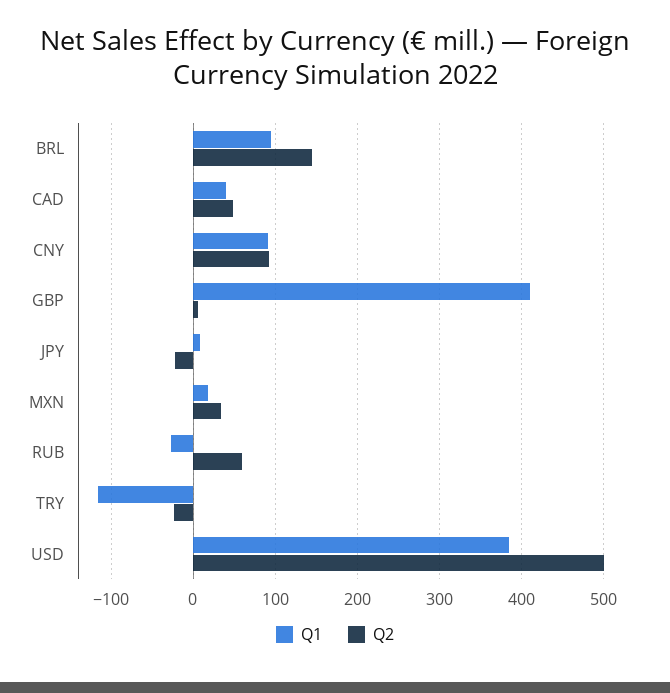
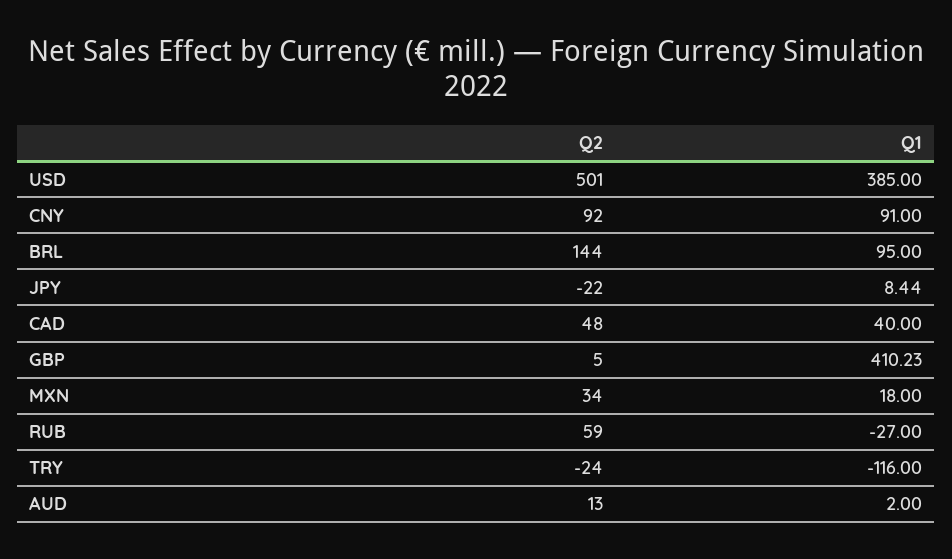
Q2, AUD: none -> 13
Q1, AUD: none -> 2

